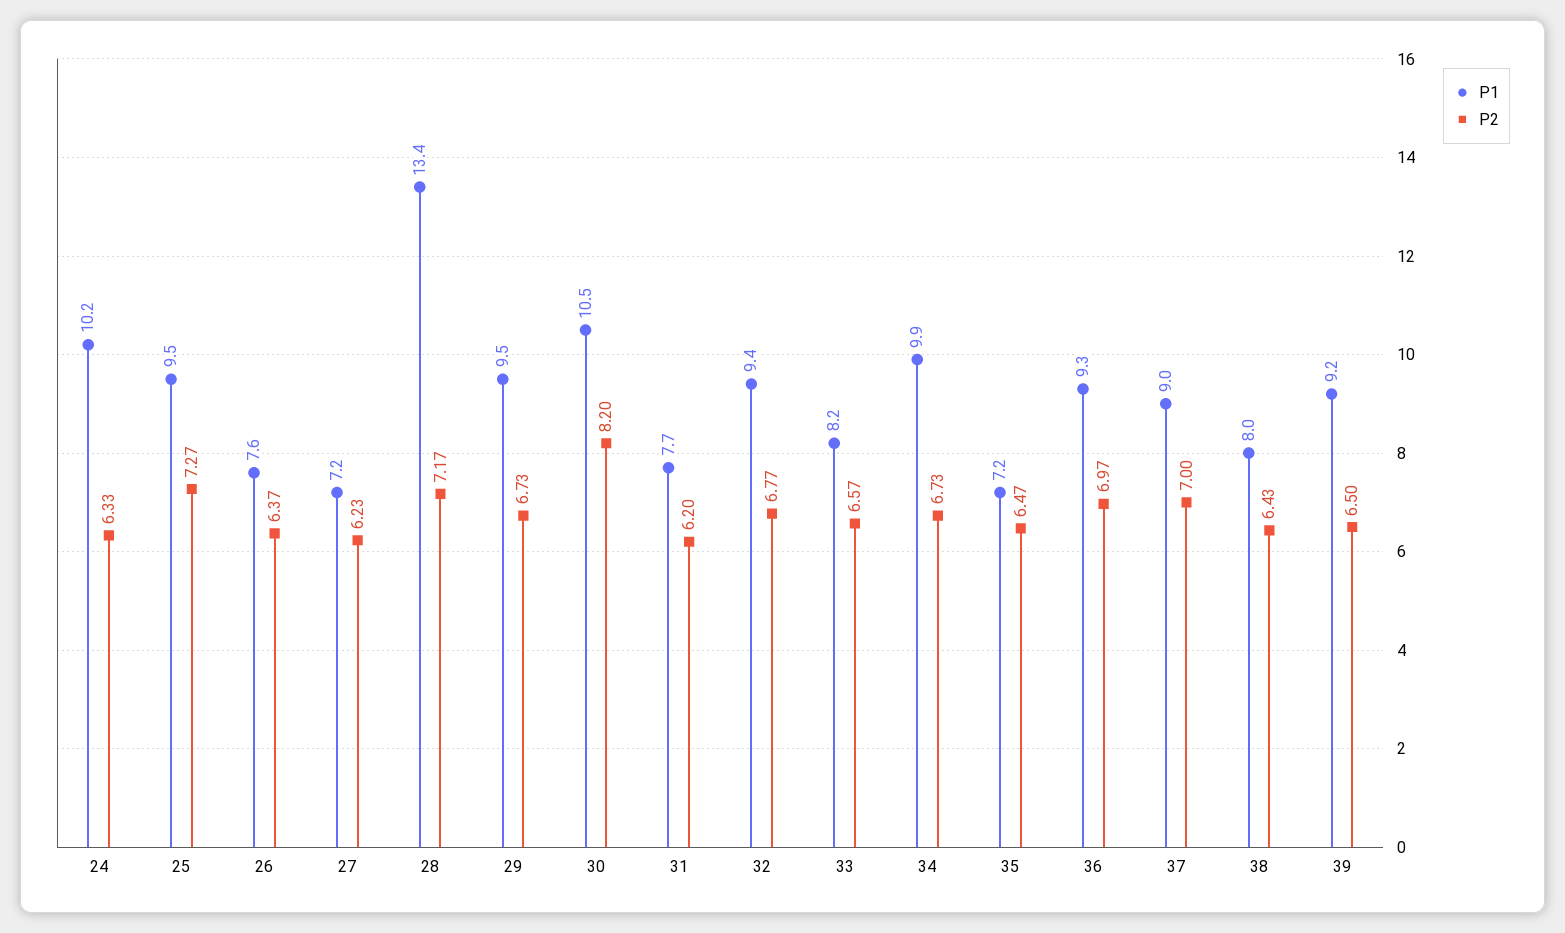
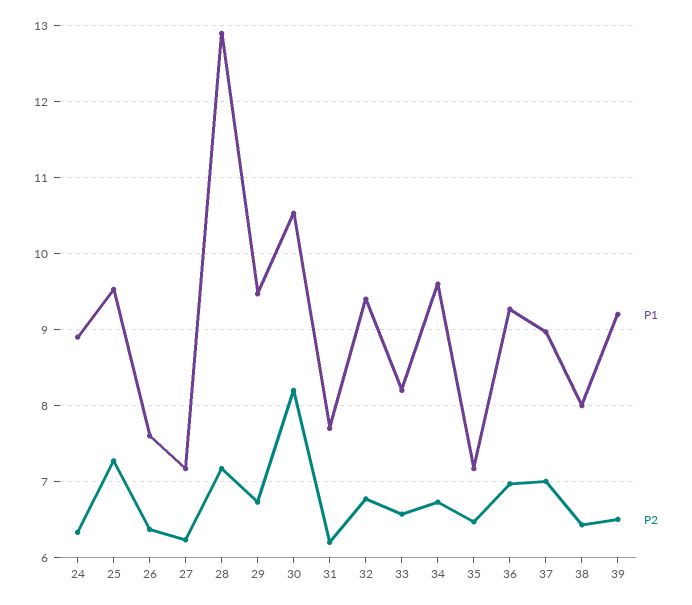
P1, 24: 10.2 -> 8.9
P1, 28: 13.4 -> 12.9
P1, 34: 9.9 -> 9.6

